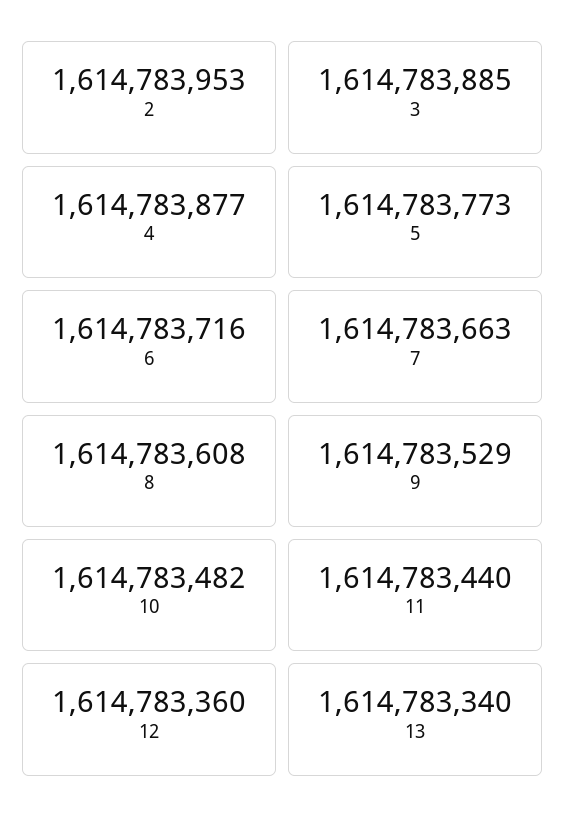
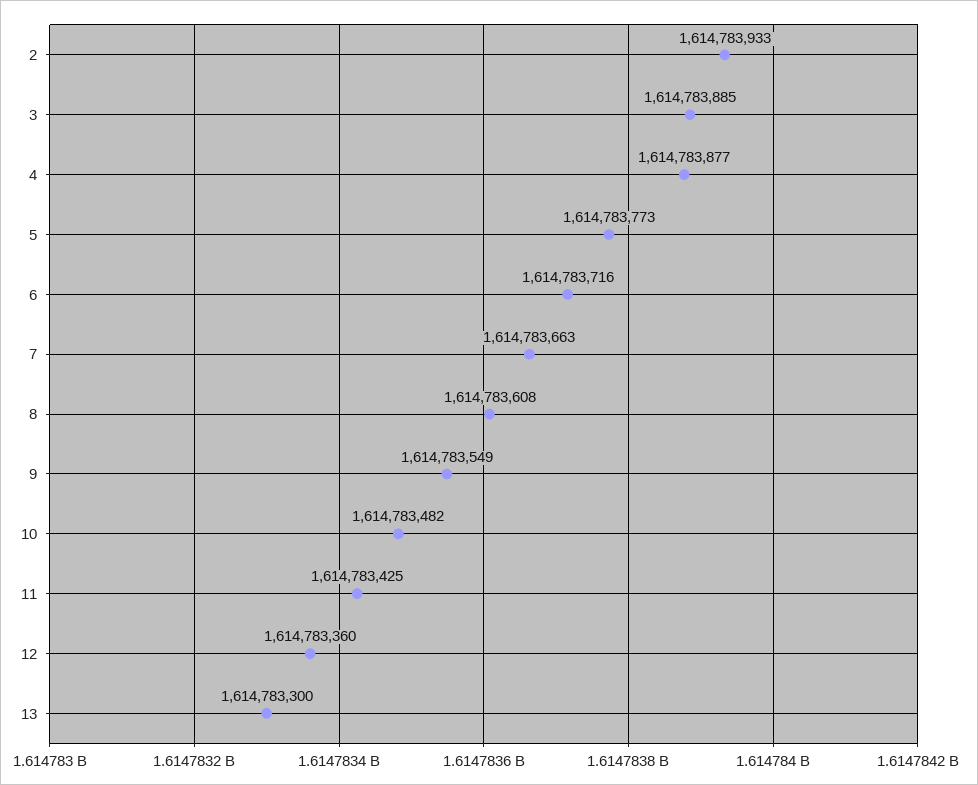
2: 1614783953 -> 1614783933
9: 1614783529 -> 1614783549
11: 1614783440 -> 1614783425
13: 1614783340 -> 1614783300

